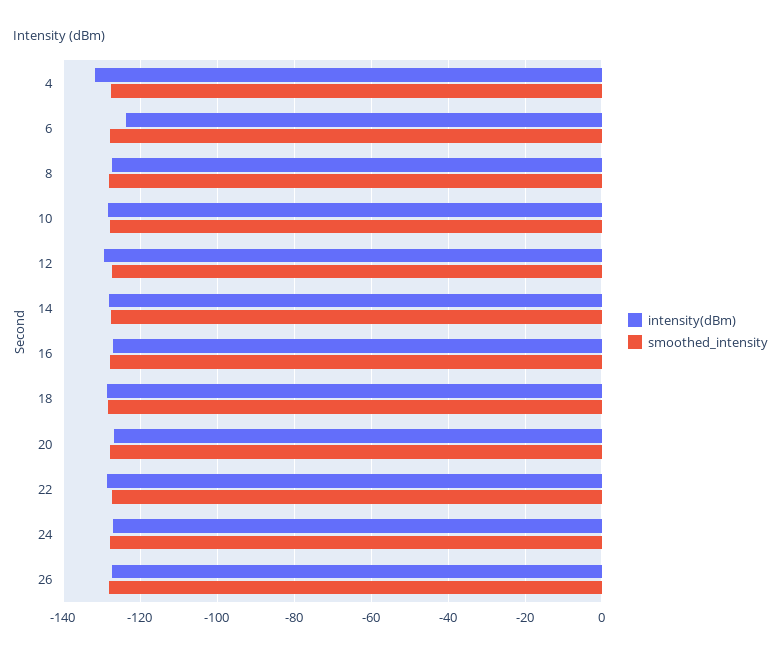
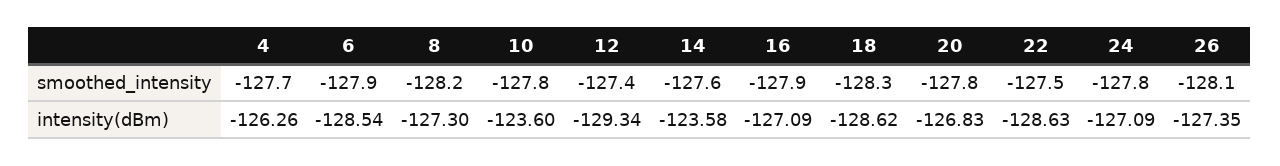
intensity(dBm), 4: -132 -> -126.26
intensity(dBm), 6: -124 -> -128.54
intensity(dBm), 10: -128 -> -123.6
intensity(dBm), 14: -128 -> -123.58

